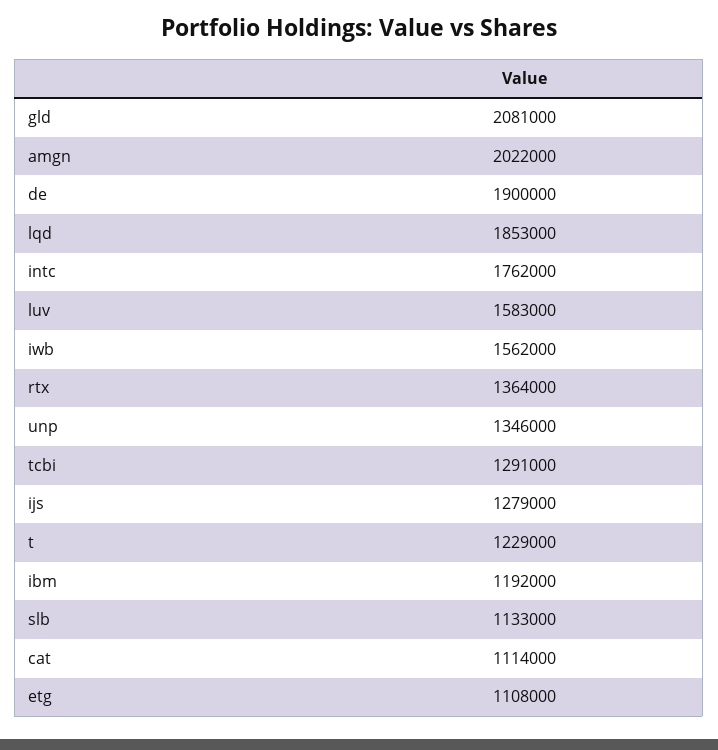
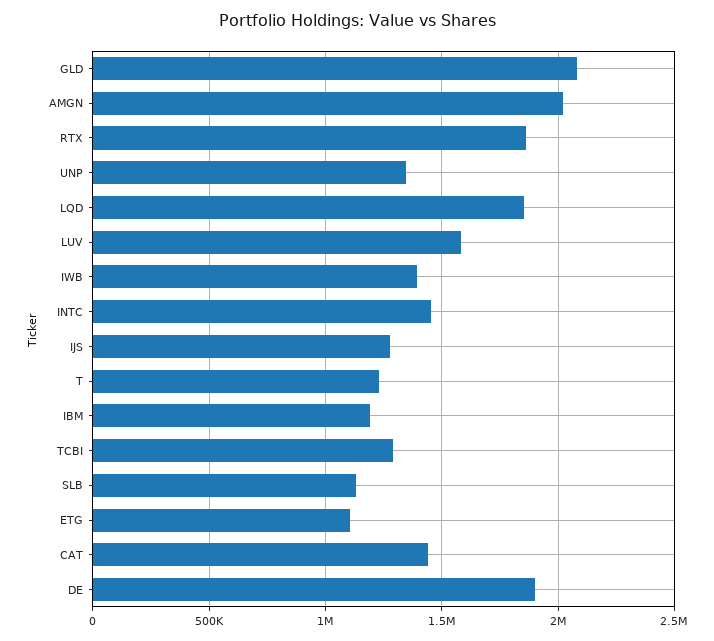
intc: 1762000 -> 1450000
iwb: 1562000 -> 1400000
rtx: 1364000 -> 1850000
cat: 1114000 -> 1450000

